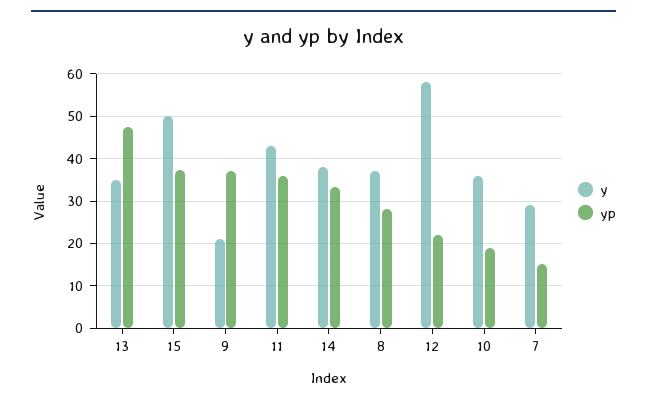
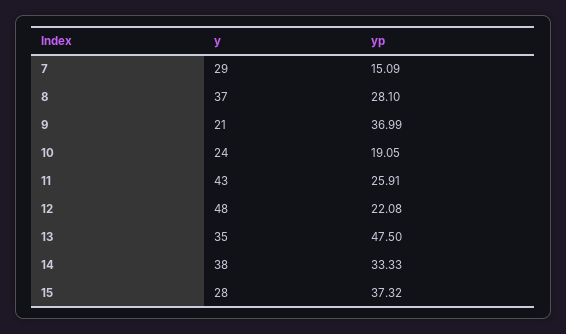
y, 15: 50 -> 28
yp, 11: 36 -> 25.91
y, 12: 58 -> 48
y, 10: 36 -> 24

